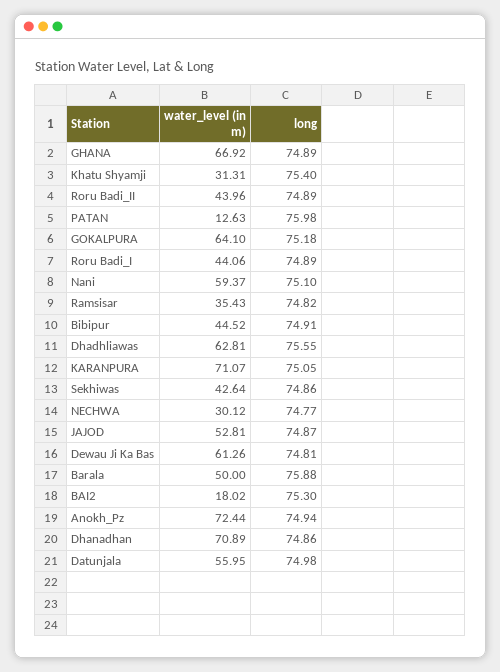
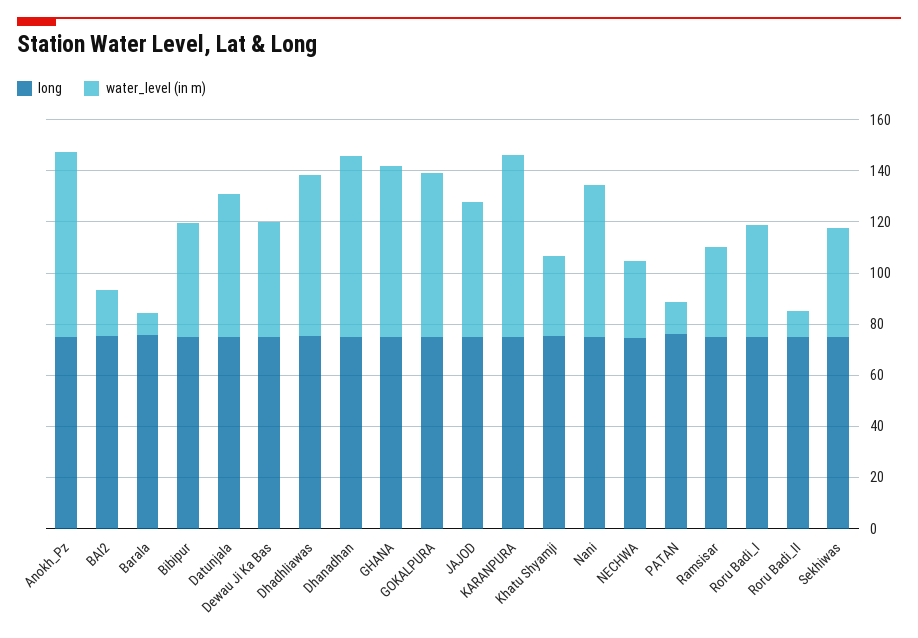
water_level (in m), Roru Badi_II: 43.96 -> 10
water_level (in m), Dewau Ji Ka Bas: 61.26 -> 45
water_level (in m), Barala: 50 -> 10

